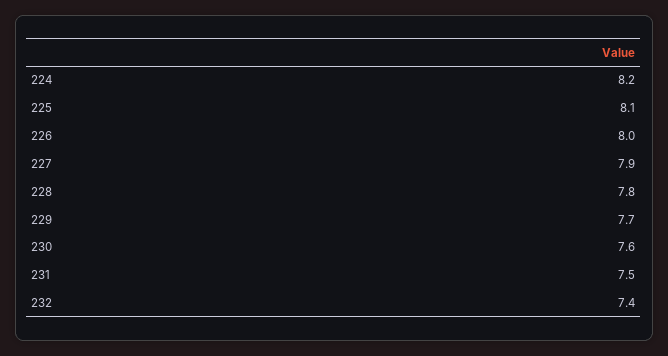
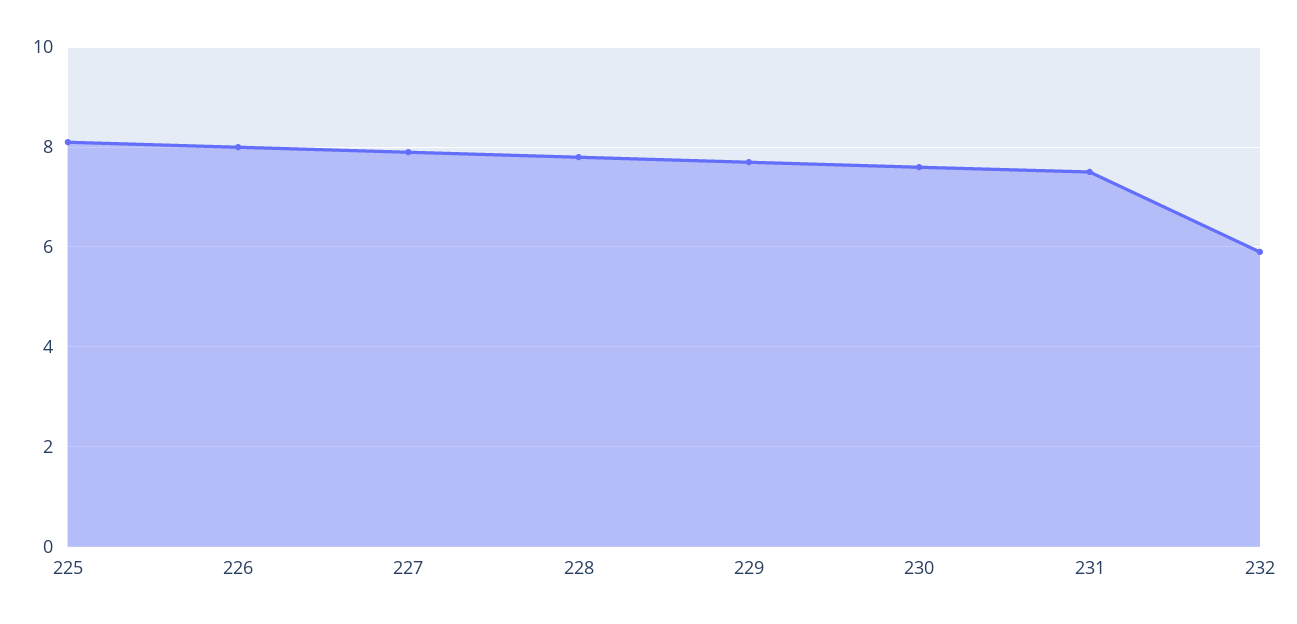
224: 8.2 -> none
232: 7.4 -> 6

